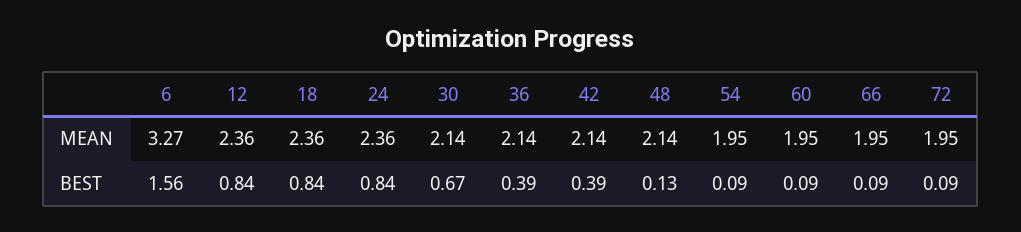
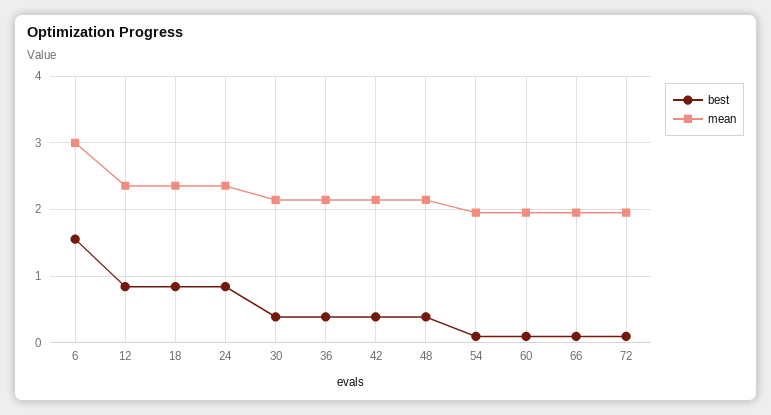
MEAN, 6: 3.27 -> 3
BEST, 30: 0.67 -> 0.4
BEST, 48: 0.13 -> 0.4

